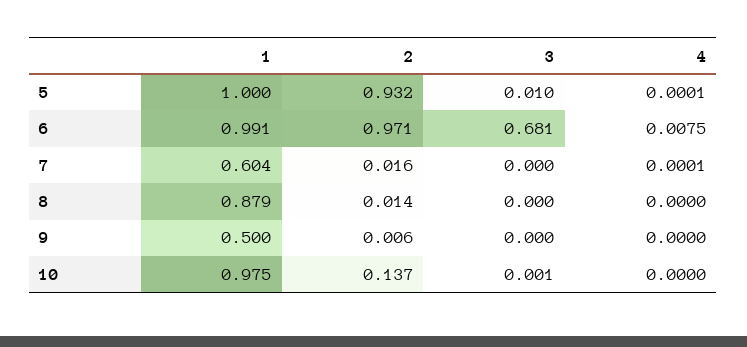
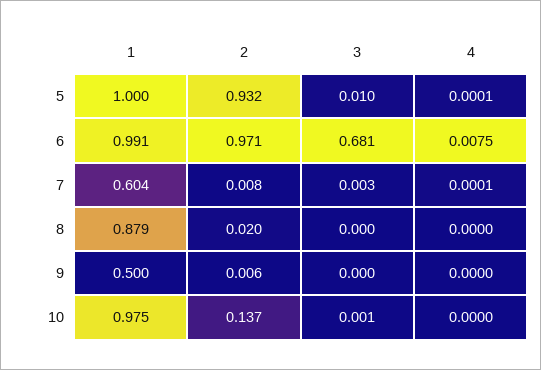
2, 7: 0.016 -> 0.008
3, 7: 0 -> 0.003
2, 8: 0.014 -> 0.02

